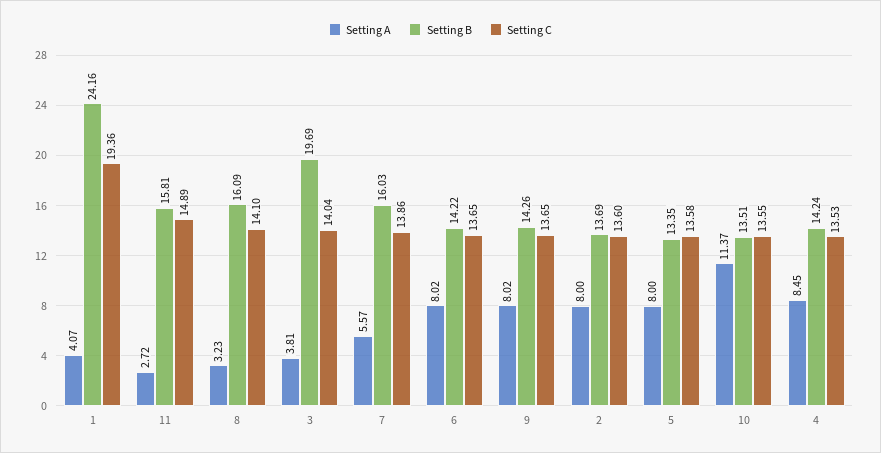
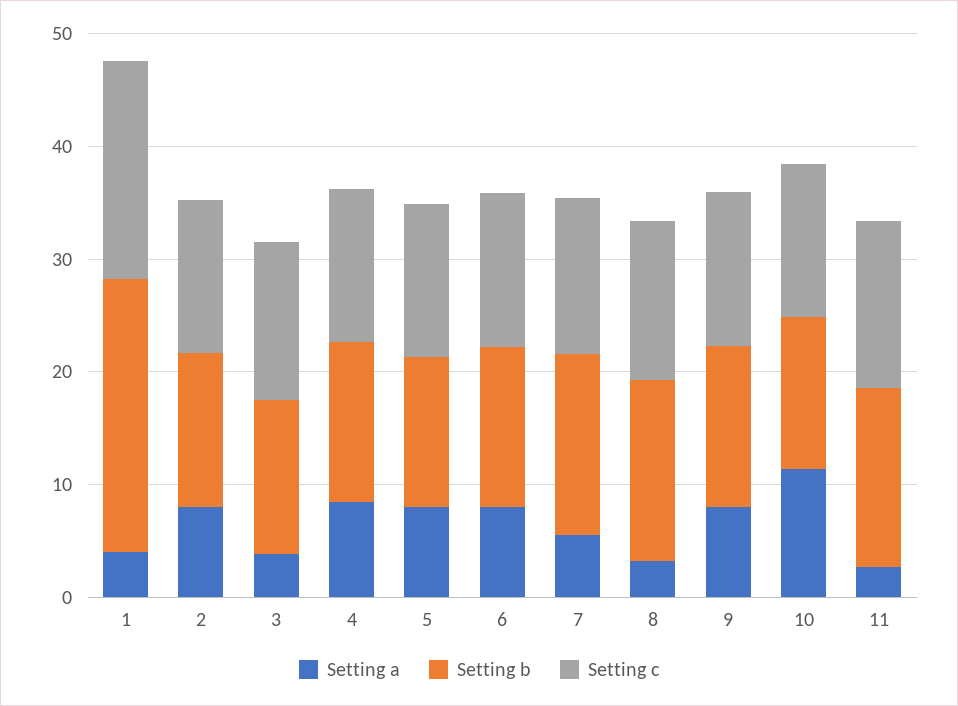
Setting B, 3: 19.69 -> 14

